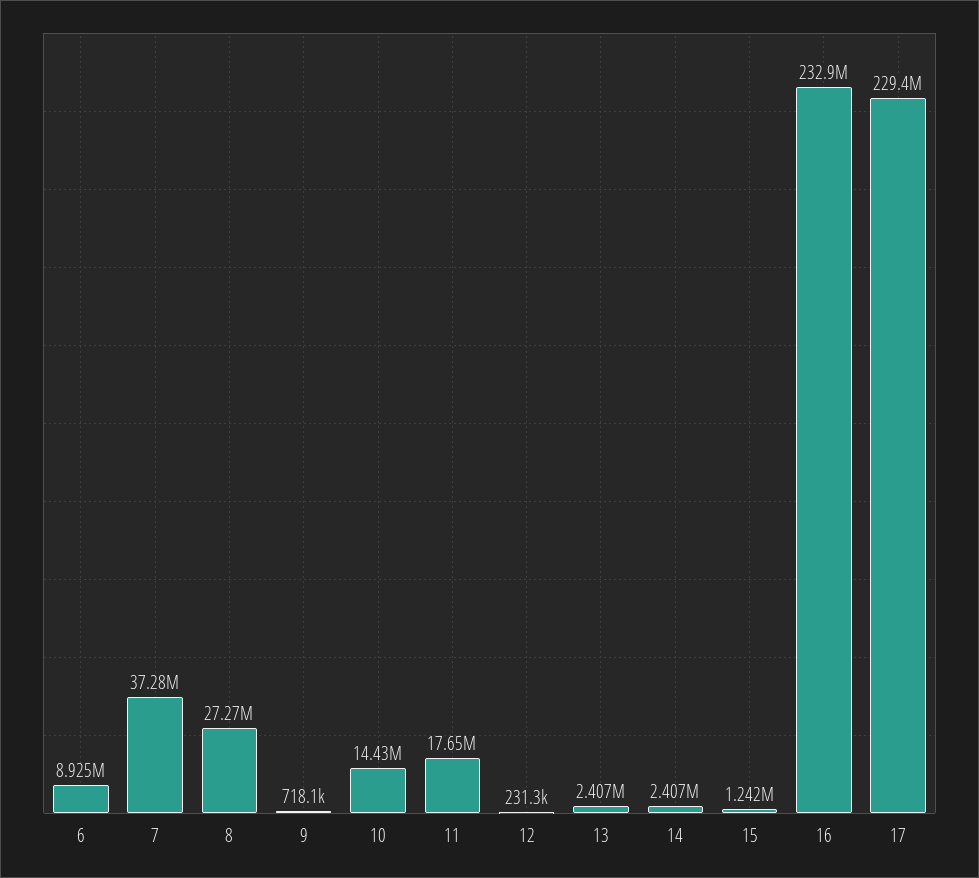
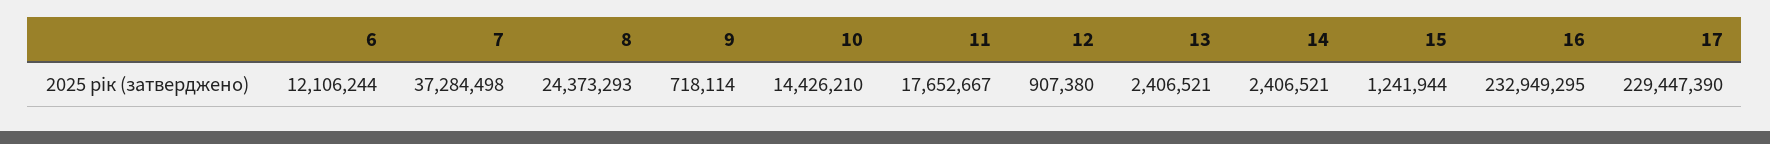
6: 8925000 -> 12106244
8: 27270000 -> 24373293
12: 231300 -> 907380

